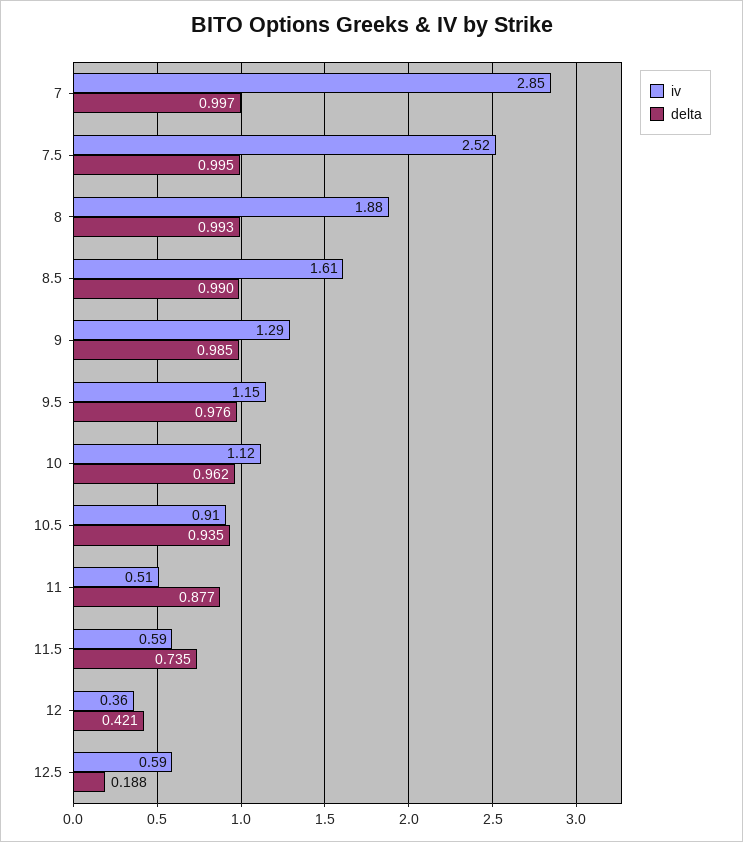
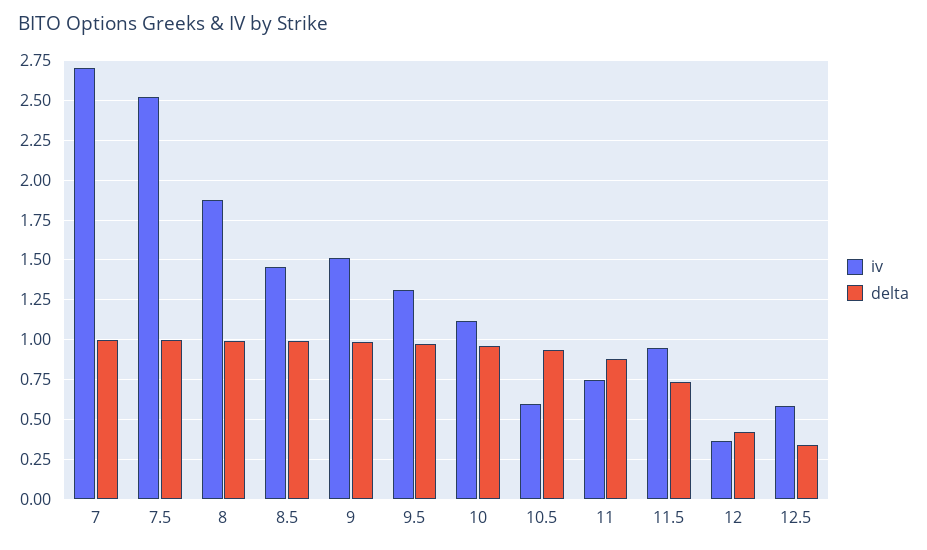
iv, 7: 2.85 -> 2.7
iv, 8.5: 1.61 -> 1.45
iv, 9: 1.29 -> 1.5
iv, 9.5: 1.15 -> 1.3
iv, 10.5: 0.91 -> 0.6
iv, 11: 0.51 -> 0.75
iv, 11.5: 0.59 -> 0.95
delta, 12.5: 0.188 -> 0.35

